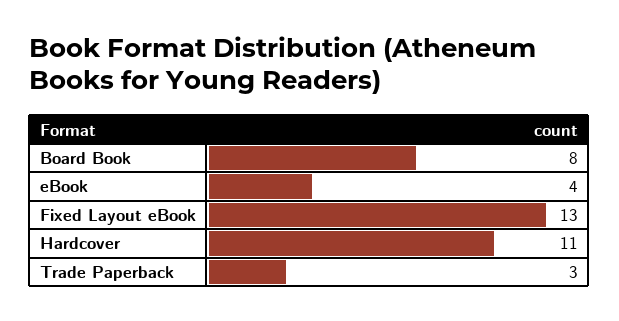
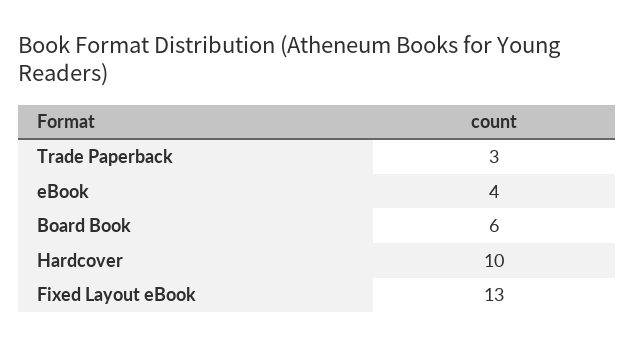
Board Book: 8 -> 6
Hardcover: 11 -> 10

